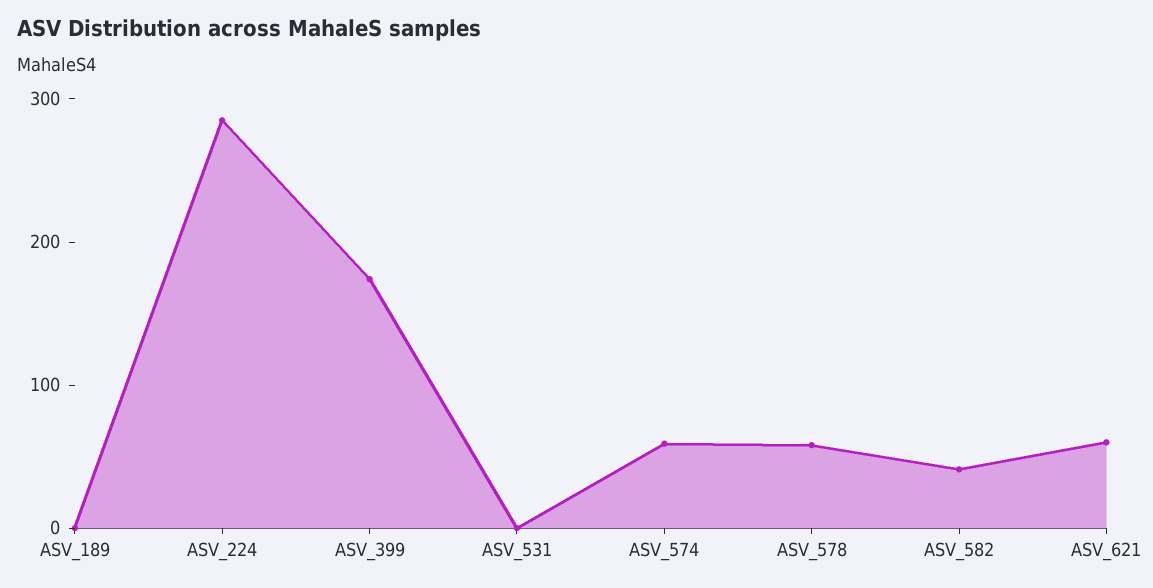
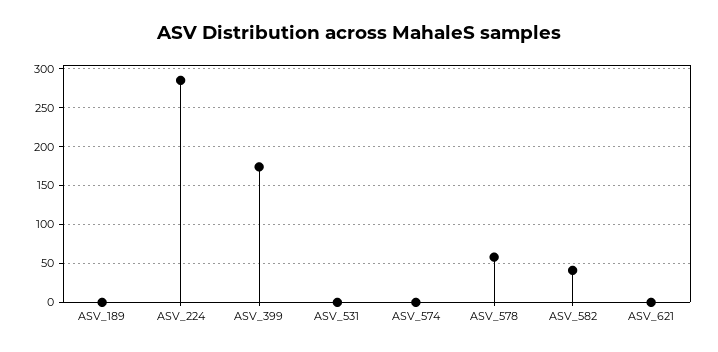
ASV_574: 60 -> 0
ASV_621: 60 -> 0

